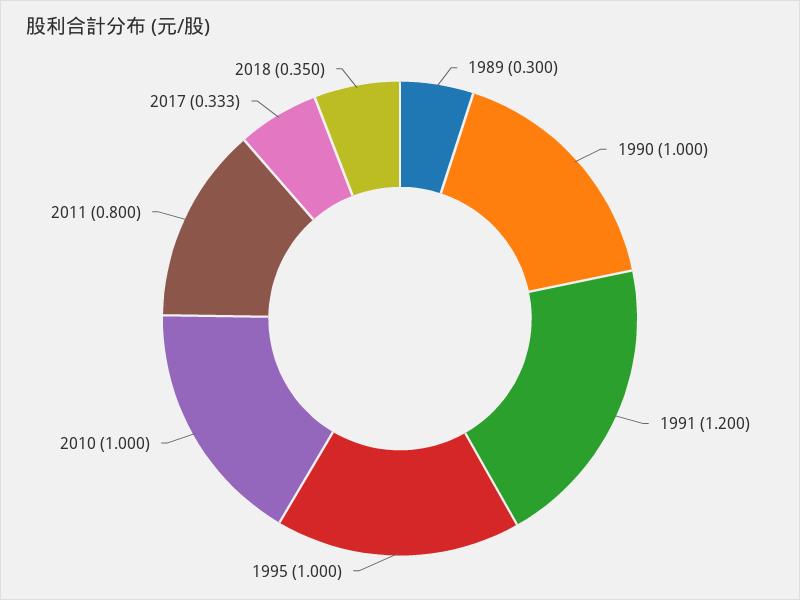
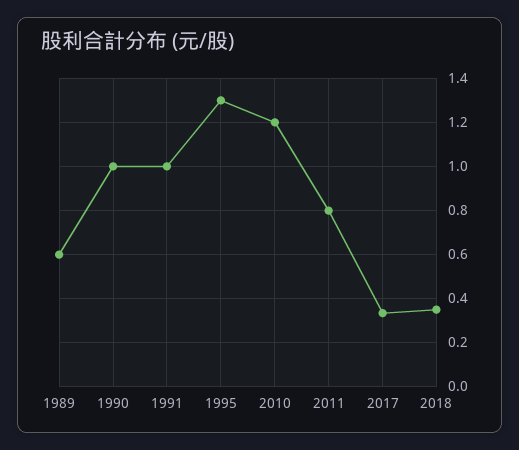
1989: 0.3 -> 0.6
1991: 1.2 -> 1
1995: 1 -> 1.3
2010: 1 -> 1.2

